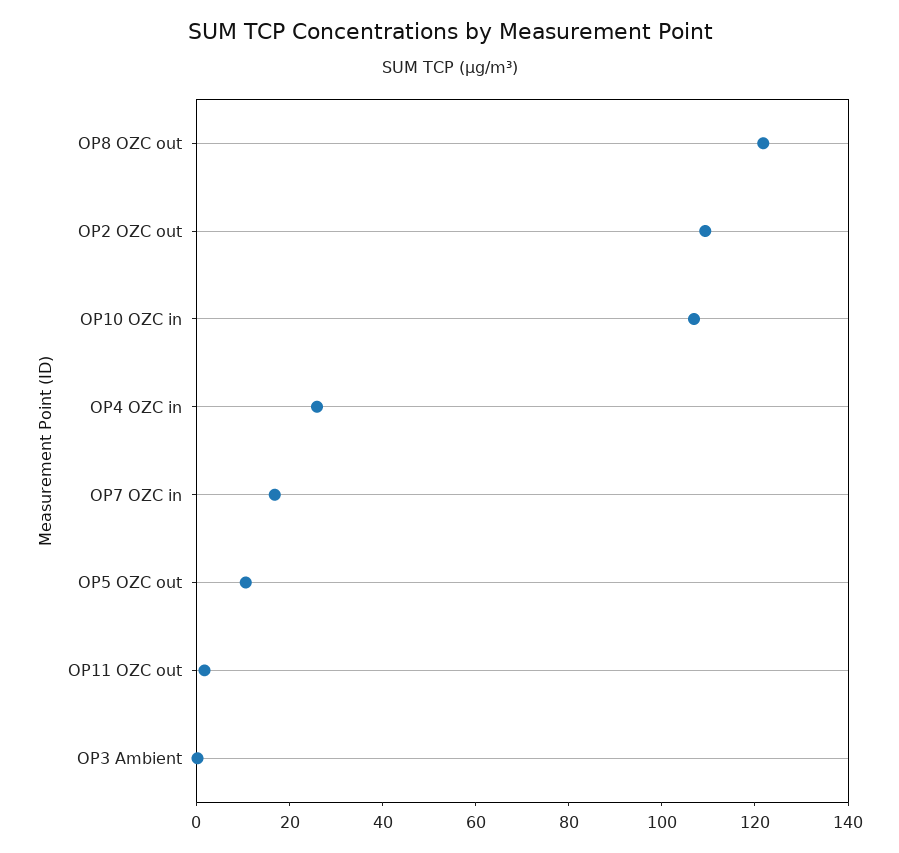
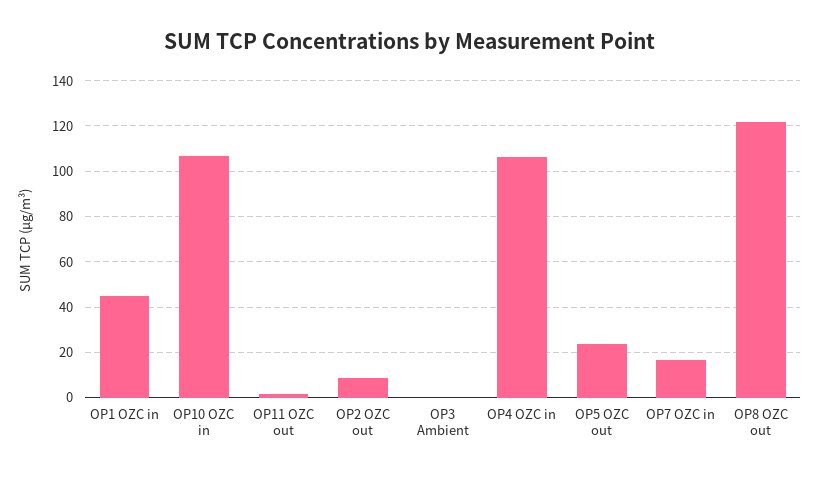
OP2 OZC out: 110 -> 10
OP4 OZC in: 25 -> 105
OP5 OZC out: 10 -> 25
OP1 OZC in: none -> 45

